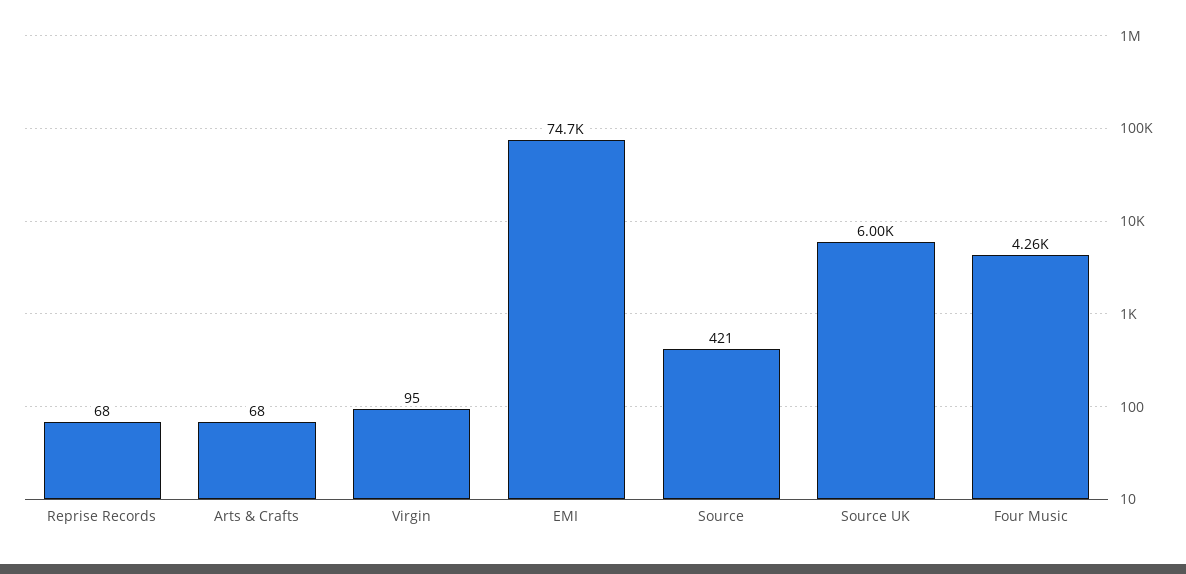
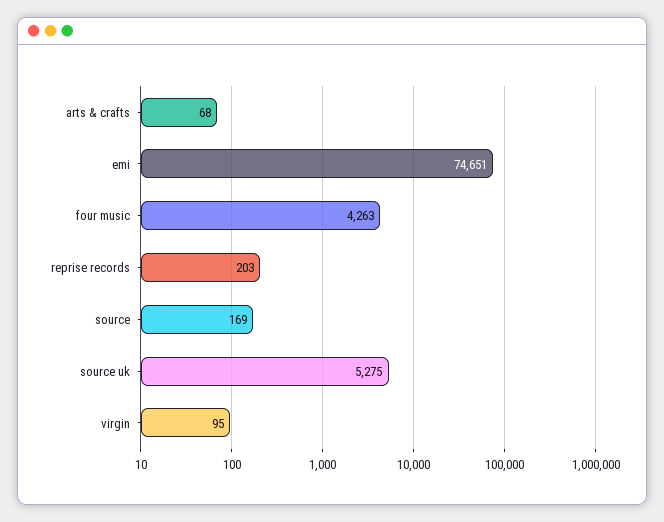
Reprise Records: 68 -> 203
Source: 421 -> 169
Source UK: 6000 -> 5275

